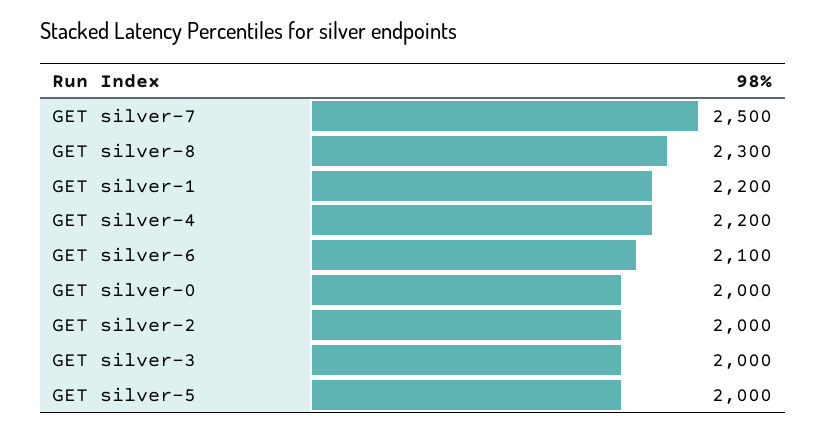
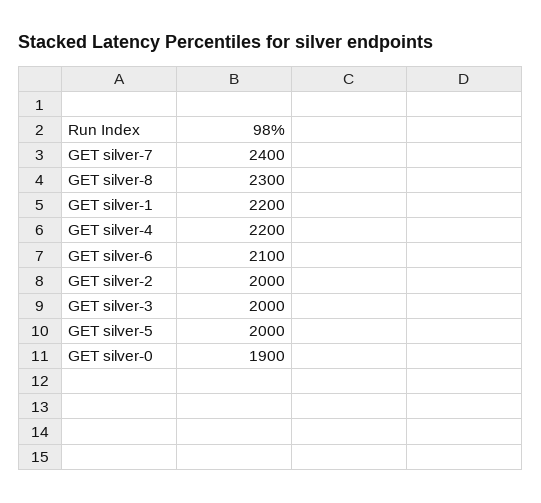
GET silver-7: 2500 -> 2400
GET silver-0: 2000 -> 1900

